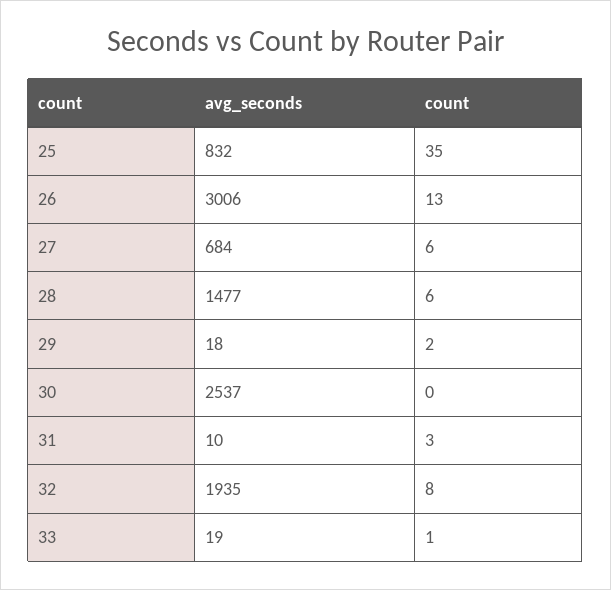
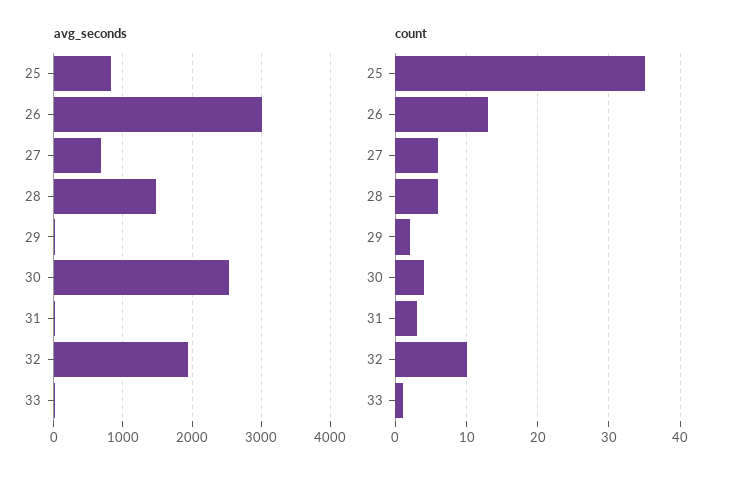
count, 30: 0 -> 4
count, 32: 8 -> 10

